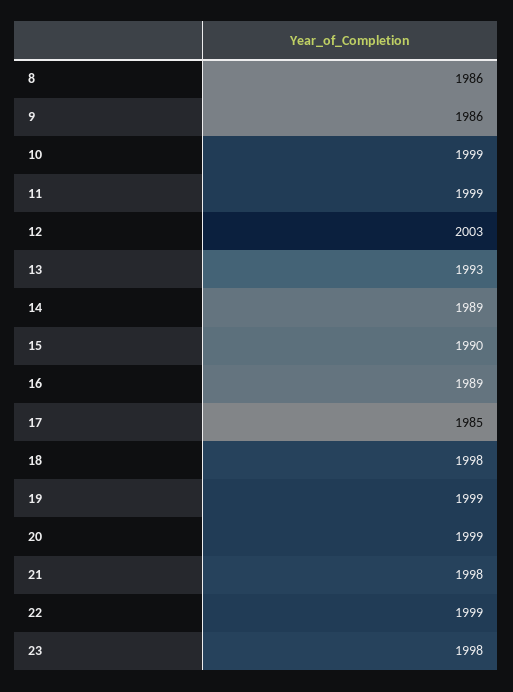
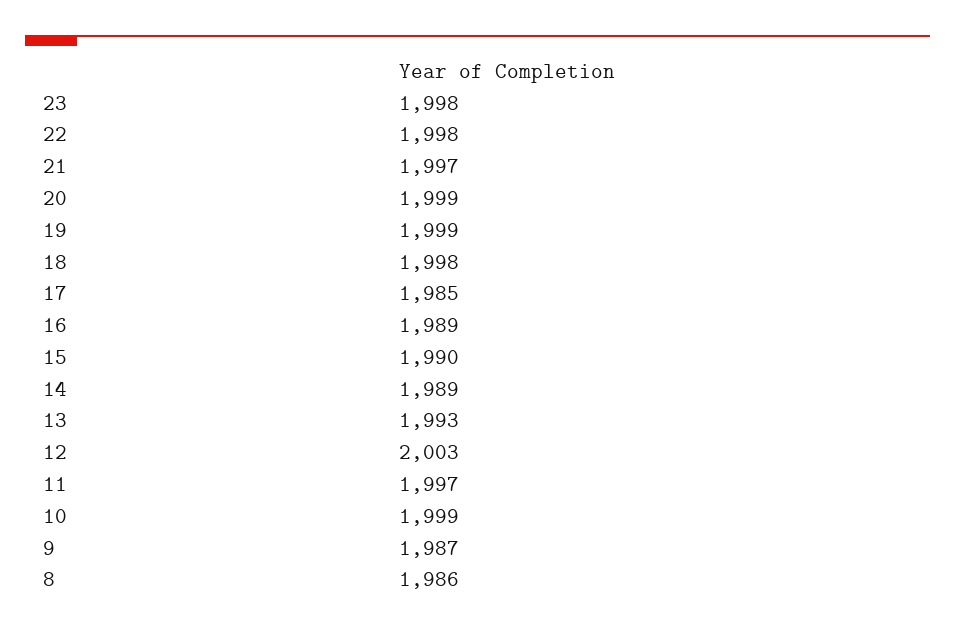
9: 1986 -> 1987
11: 1999 -> 1997
21: 1998 -> 1997
22: 1999 -> 1998

